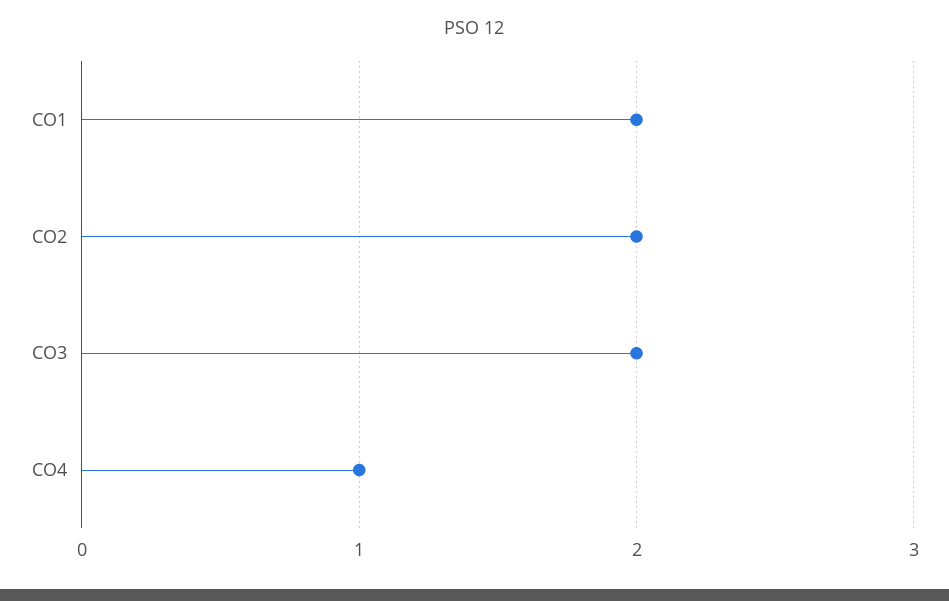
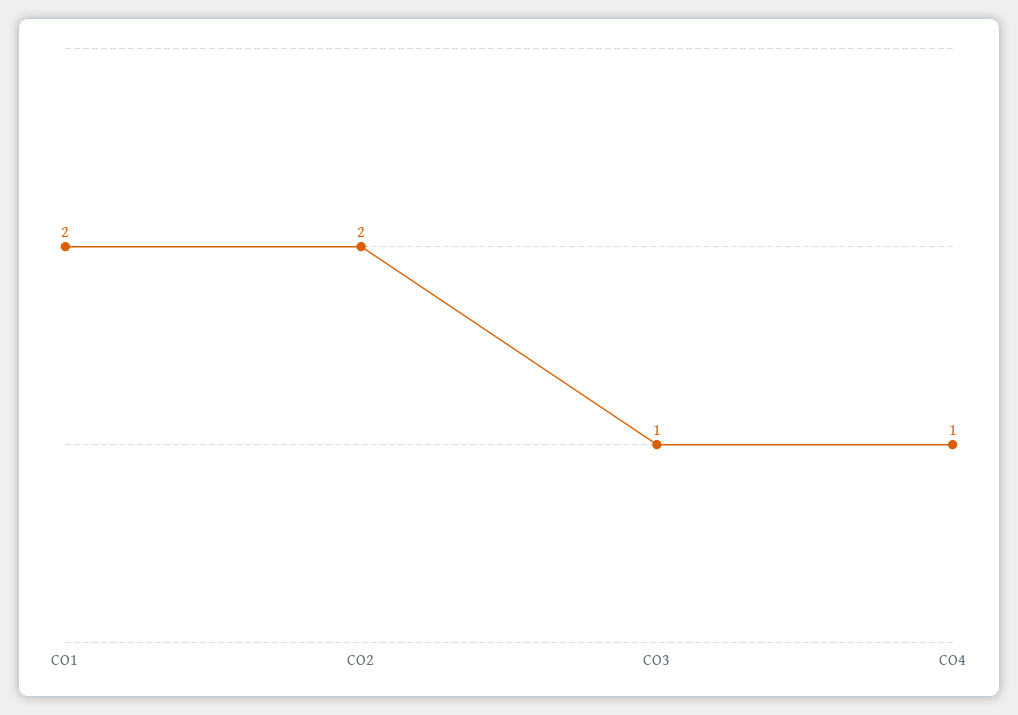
CO3: 2 -> 1

